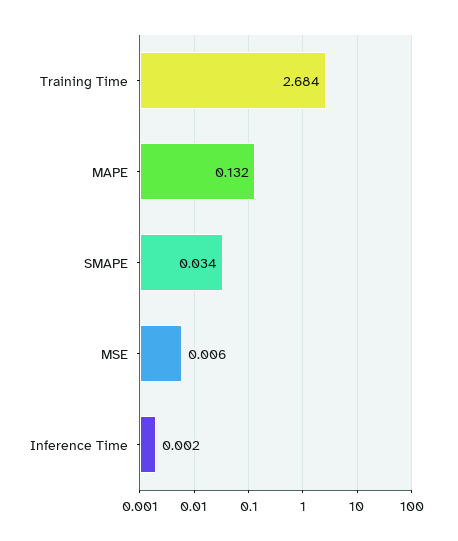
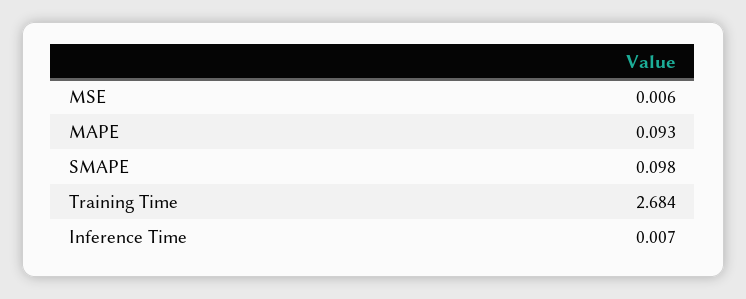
MAPE: 0.132 -> 0.093
SMAPE: 0.034 -> 0.098
Inference Time: 0.002 -> 0.007

